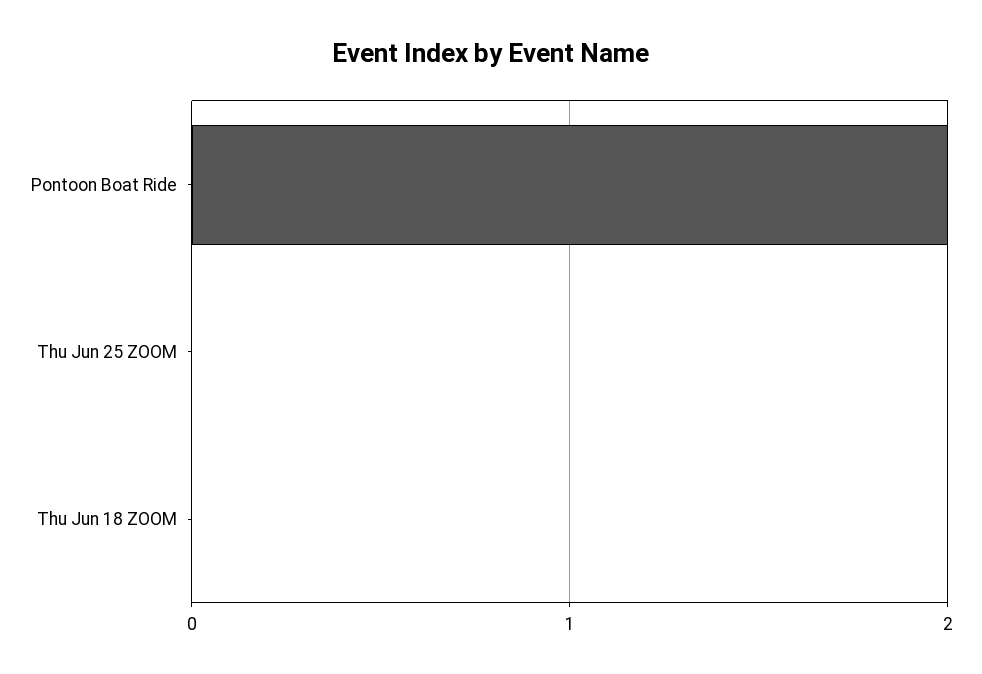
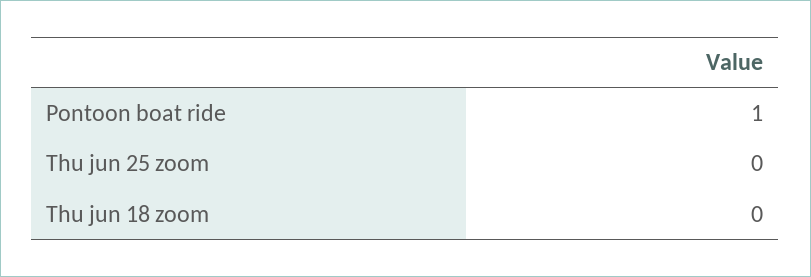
Pontoon Boat Ride: 2 -> 1

